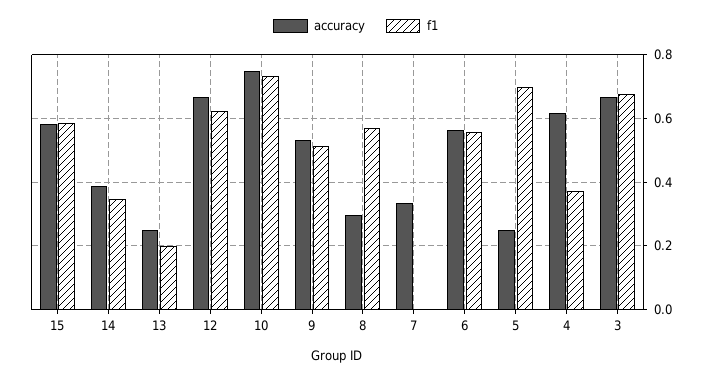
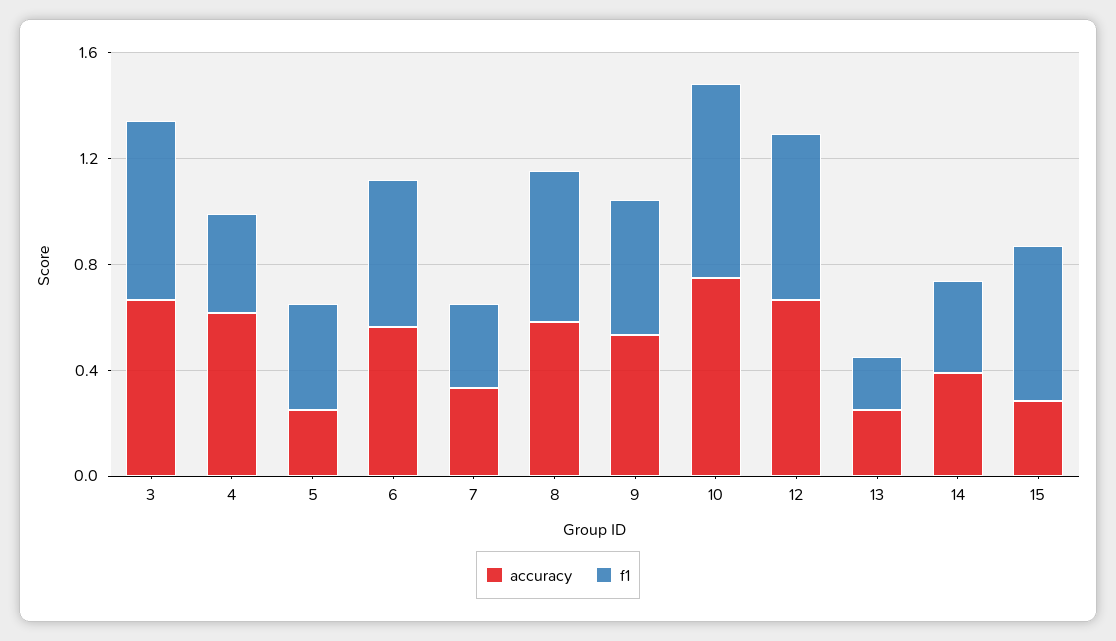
accuracy, 15: 0.58 -> 0.3
accuracy, 8: 0.3 -> 0.6
f1, 7: 0 -> 0.3
f1, 5: 0.7 -> 0.4

